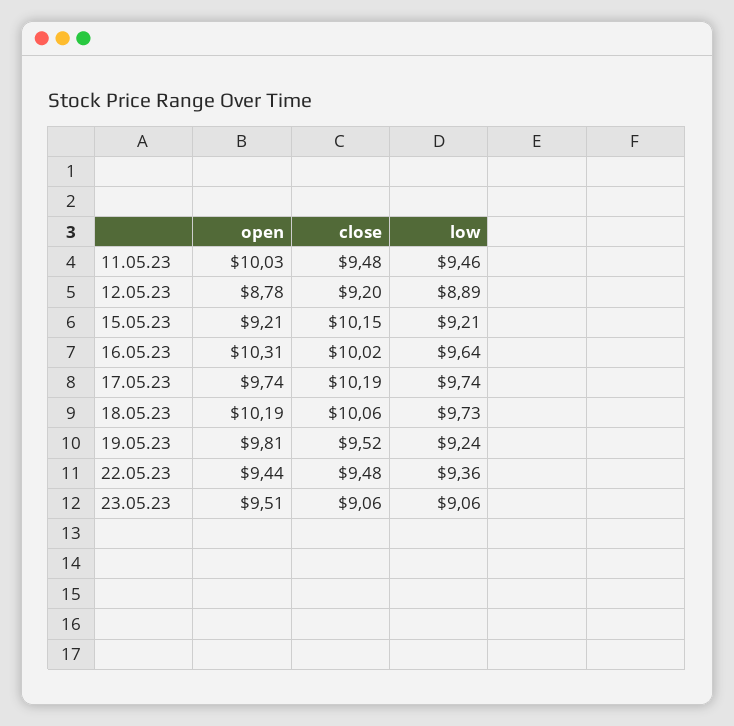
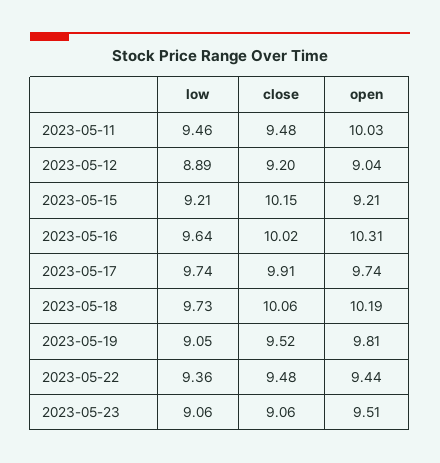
open, 12.05.23: 8.78 -> 9.04
close, 17.05.23: 10.19 -> 9.91
low, 19.05.23: 9.24 -> 9.05

